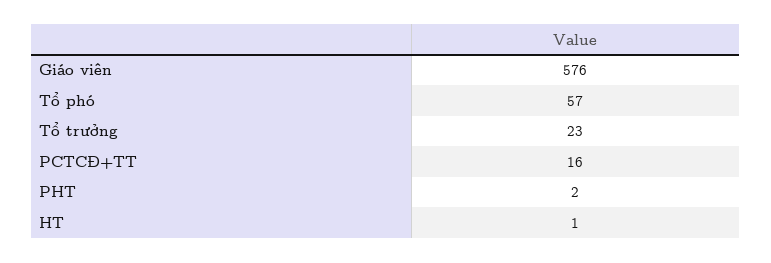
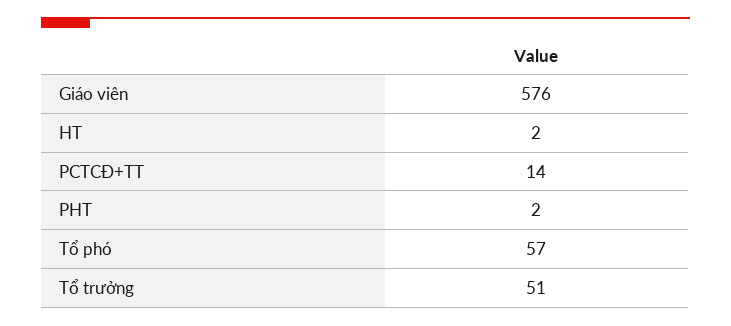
Tổ trưởng: 23 -> 51
PCTCĐ+TT: 16 -> 14
HT: 1 -> 2

